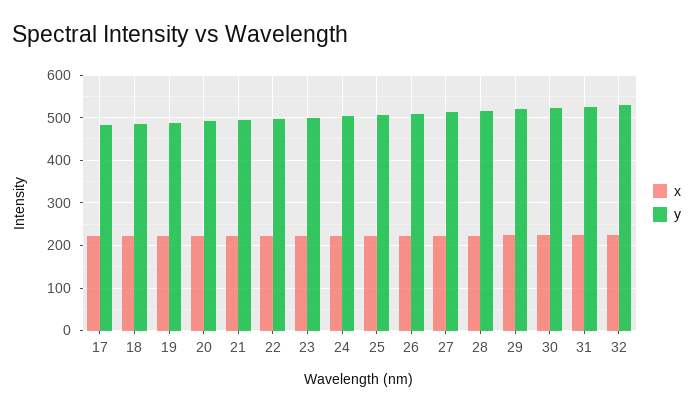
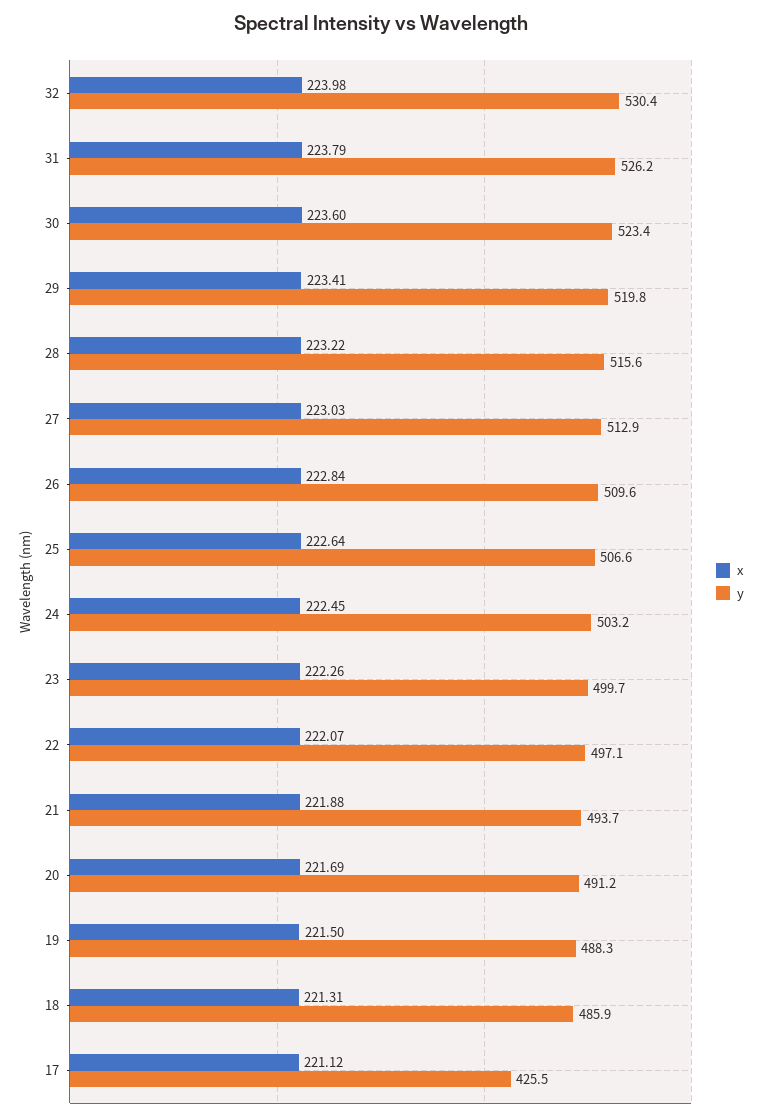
y, 17: 480 -> 425.5

